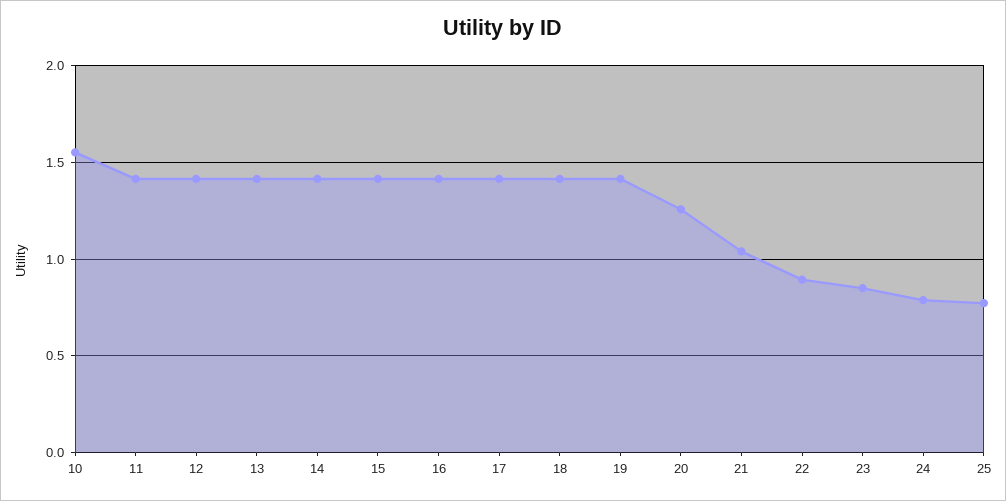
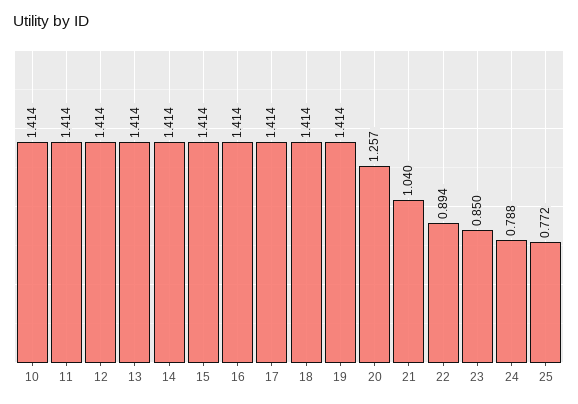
10: 1.55 -> 1.414

